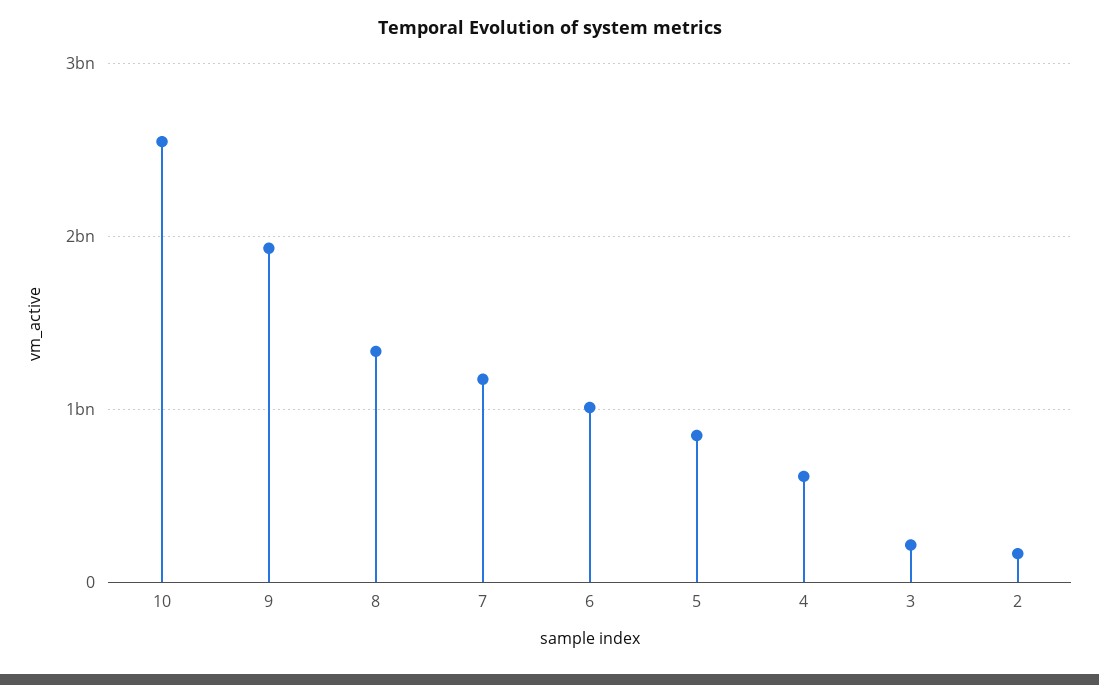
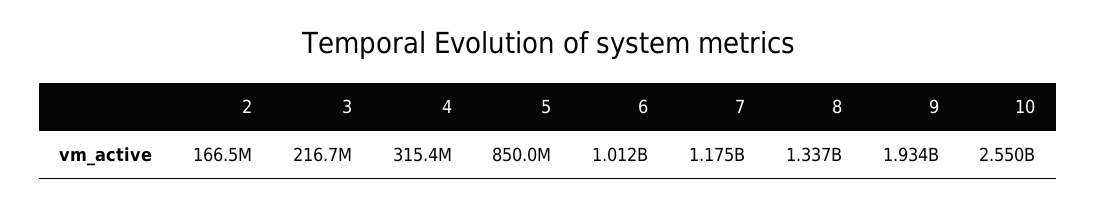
4: 600000000 -> 315400000

